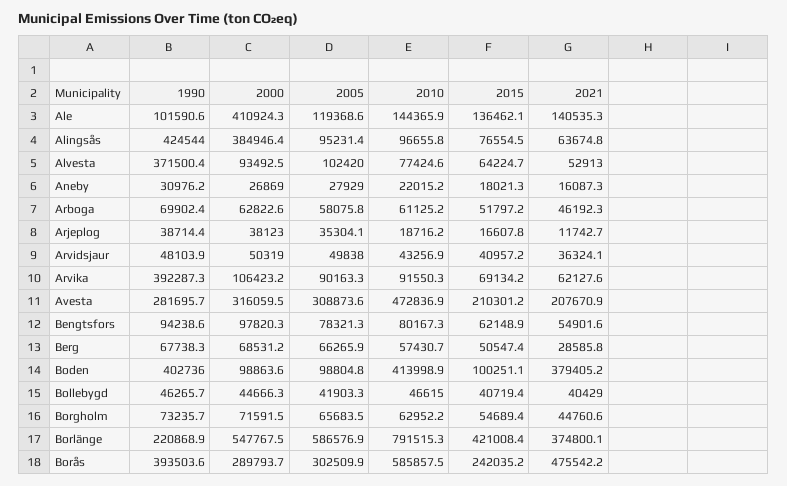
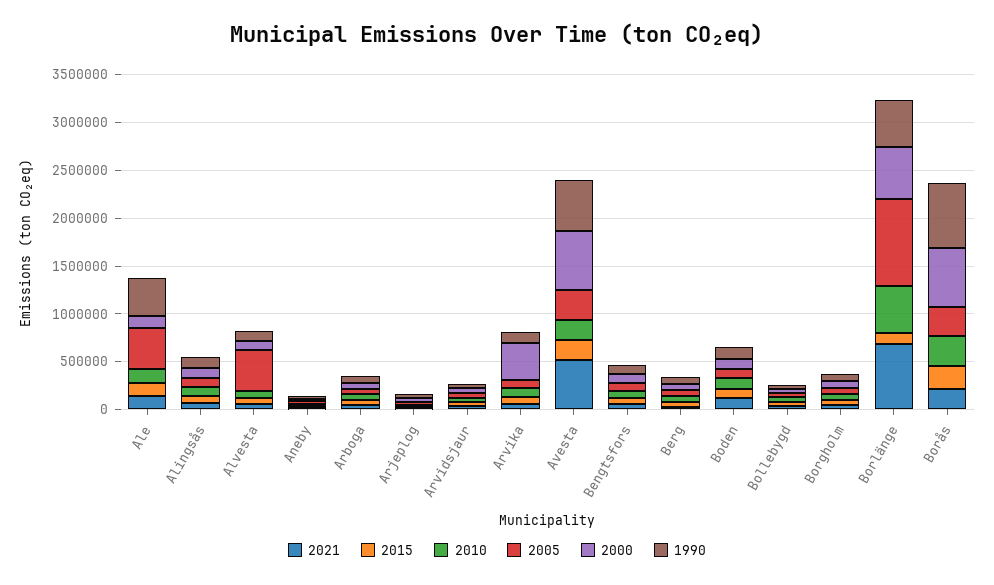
1990, Ale: 101590.6 -> 400000
2000, Ale: 410924.3 -> 100000
2005, Ale: 119368.6 -> 400000
1990, Alingsås: 424544 -> 100000
2000, Alingsås: 384946.4 -> 100000
1990, Alvesta: 371500.4 -> 100000
2005, Alvesta: 102420 -> 400000
1990, Arvika: 392287.3 -> 100000
2000, Arvika: 106423.2 -> 400000
1990, Avesta: 281695.7 -> 500000
2000, Avesta: 316059.5 -> 600000
2010, Avesta: 472836.9 -> 200000
2021, Avesta: 207670.9 -> 500000
1990, Boden: 402736 -> 100000
2010, Boden: 413998.9 -> 100000
2021, Boden: 379405.2 -> 100000
1990, Borlänge: 220868.9 -> 500000
2005, Borlänge: 586576.9 -> 900000
2010, Borlänge: 791515.3 -> 500000
2015, Borlänge: 421008.4 -> 100000
2021, Borlänge: 374800.1 -> 700000
1990, Borås: 393503.6 -> 700000
2000, Borås: 289793.7 -> 600000
2010, Borås: 585857.5 -> 300000
2021, Borås: 475542.2 -> 200000

